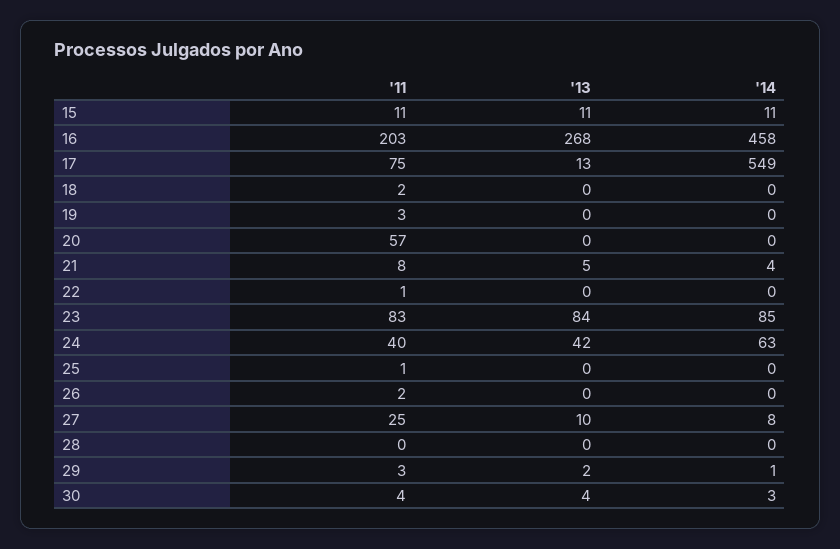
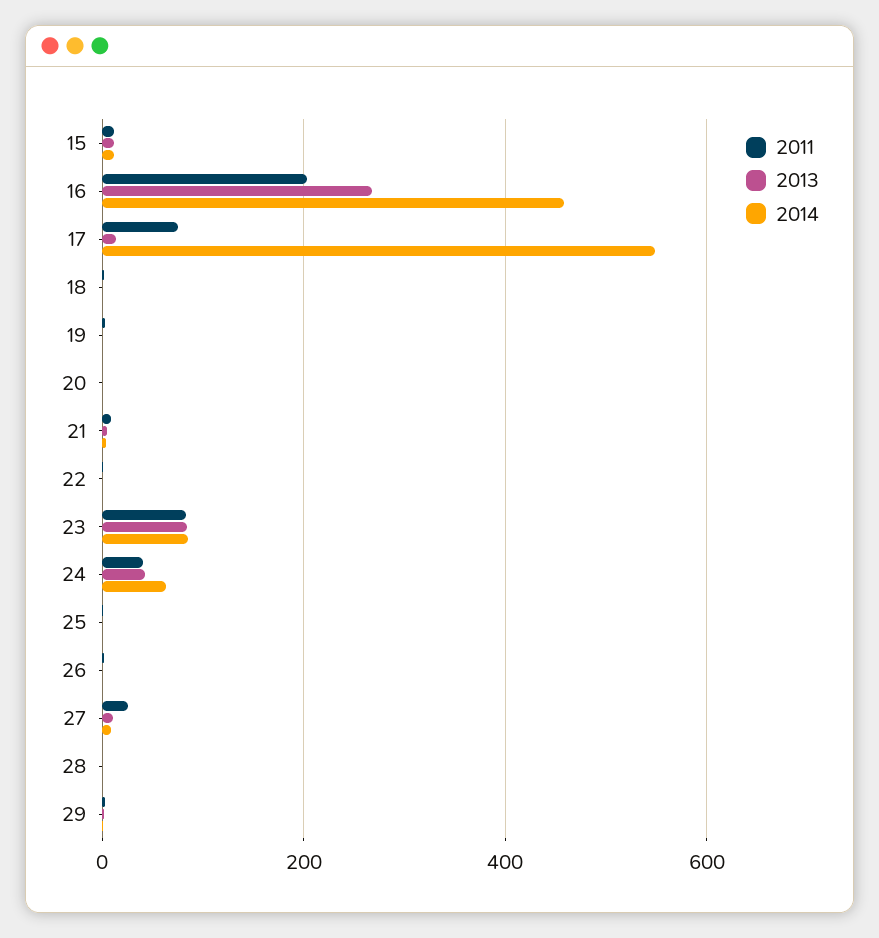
'11, 20: 57 -> 0
'11, 30: 4 -> none
'13, 30: 4 -> none
'14, 30: 3 -> none

